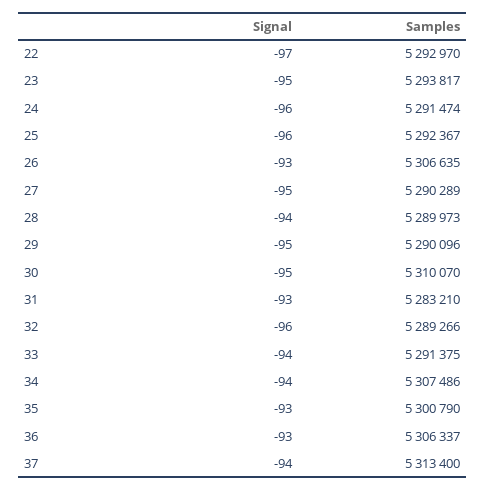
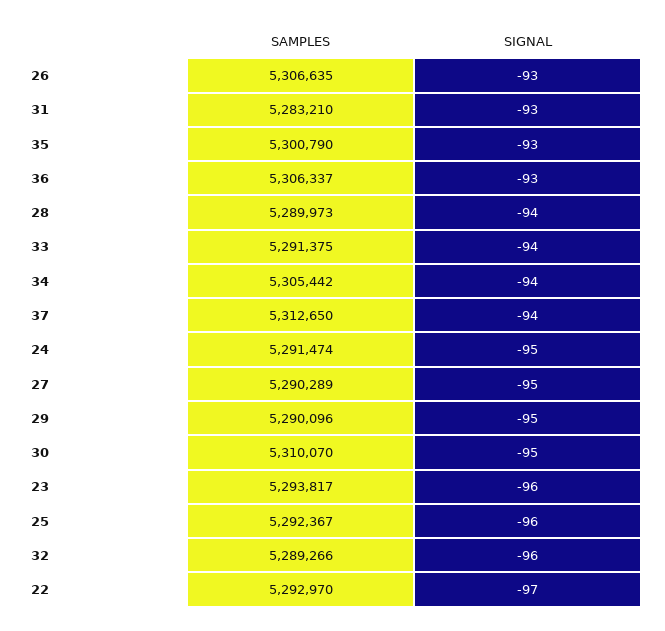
Signal, 23: -95 -> -96
Signal, 24: -96 -> -95
Samples, 34: 5307486 -> 5305442
Samples, 37: 5313400 -> 5312650

